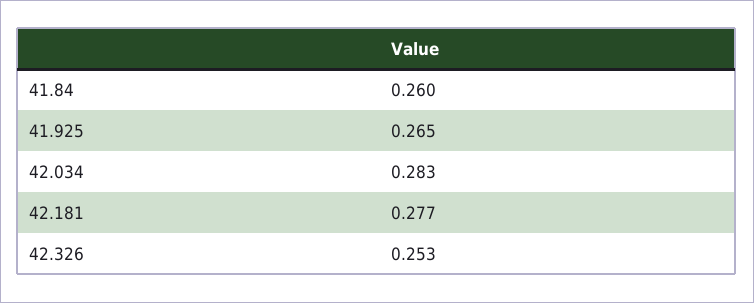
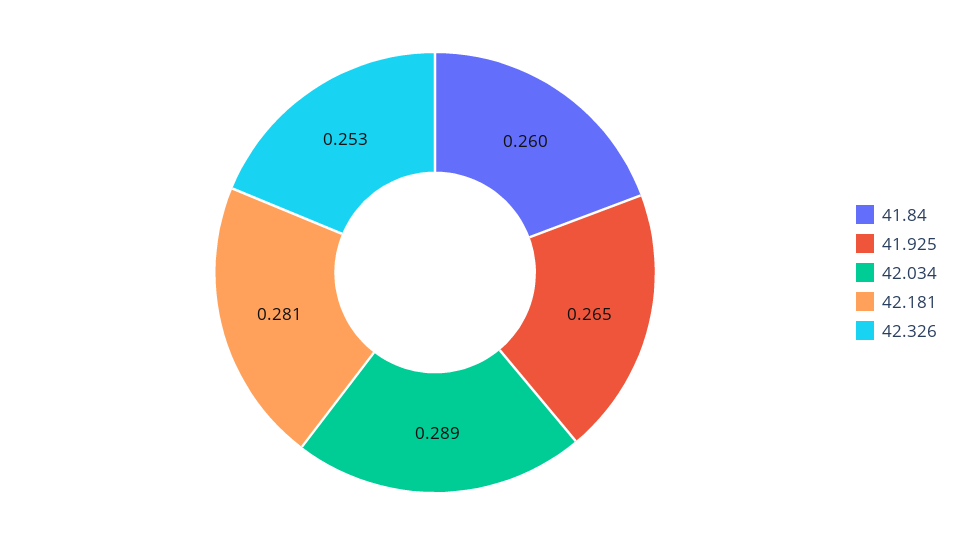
42.034: 0.283 -> 0.289
42.181: 0.277 -> 0.281

